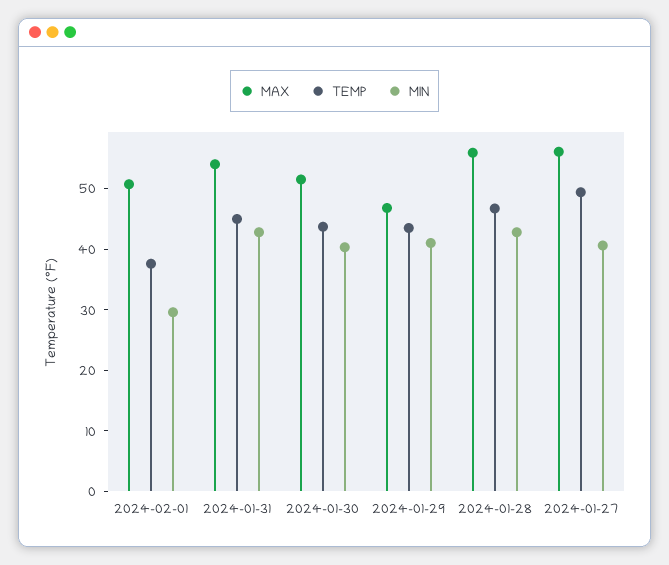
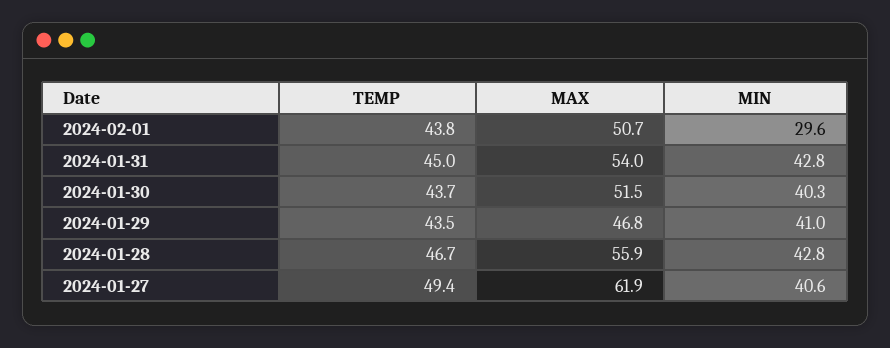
TEMP, 2024-02-01: 38 -> 43.8
MAX, 2024-01-27: 56 -> 61.9

